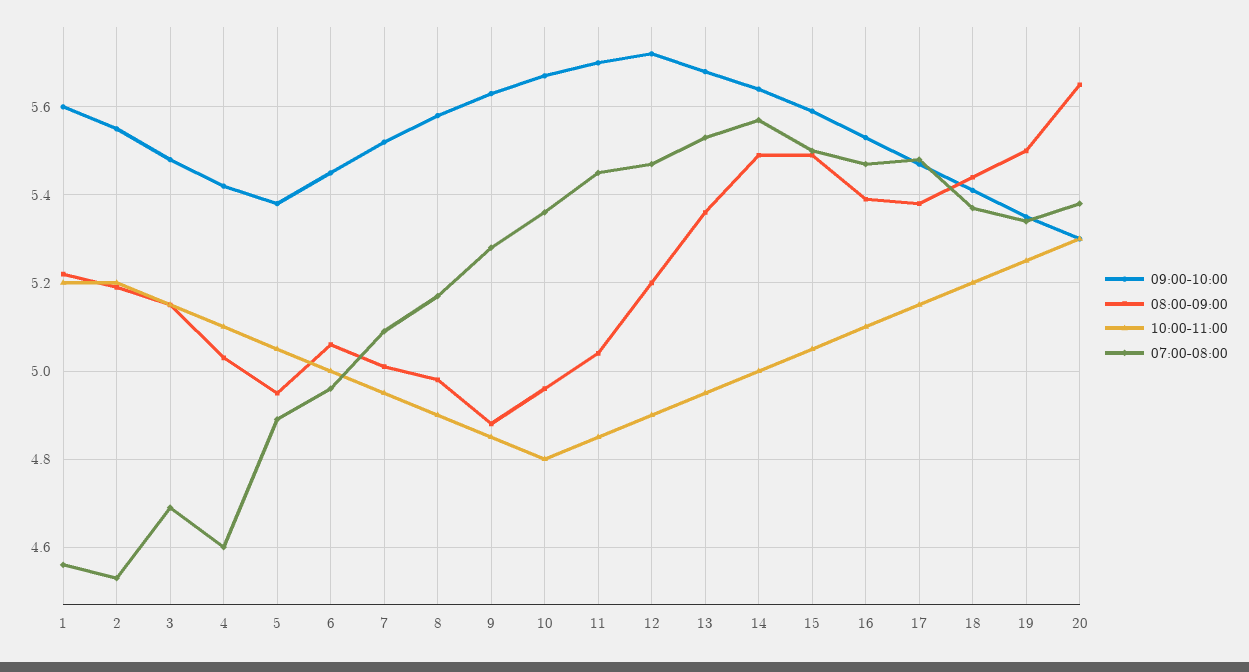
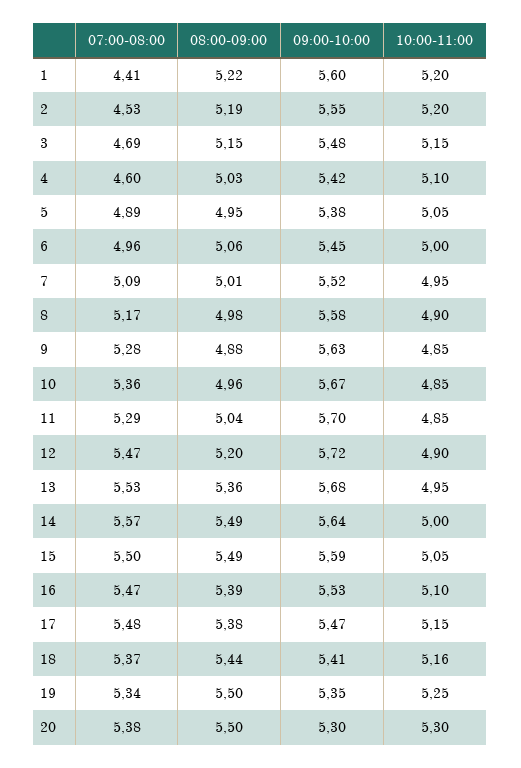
07:00-08:00, 1: 4.55 -> 4.41
10:00-11:00, 10: 4.8 -> 4.85
07:00-08:00, 11: 5.45 -> 5.29
10:00-11:00, 18: 5.2 -> 5.16
08:00-09:00, 20: 5.65 -> 5.5

